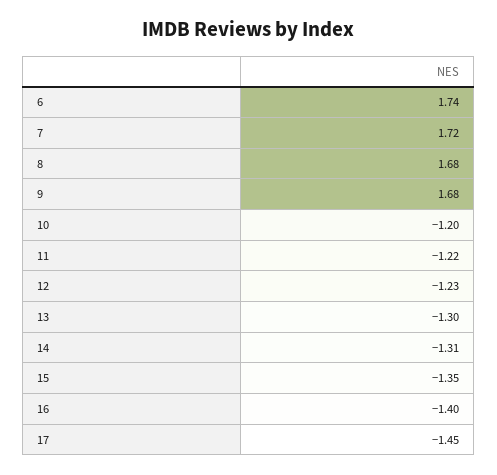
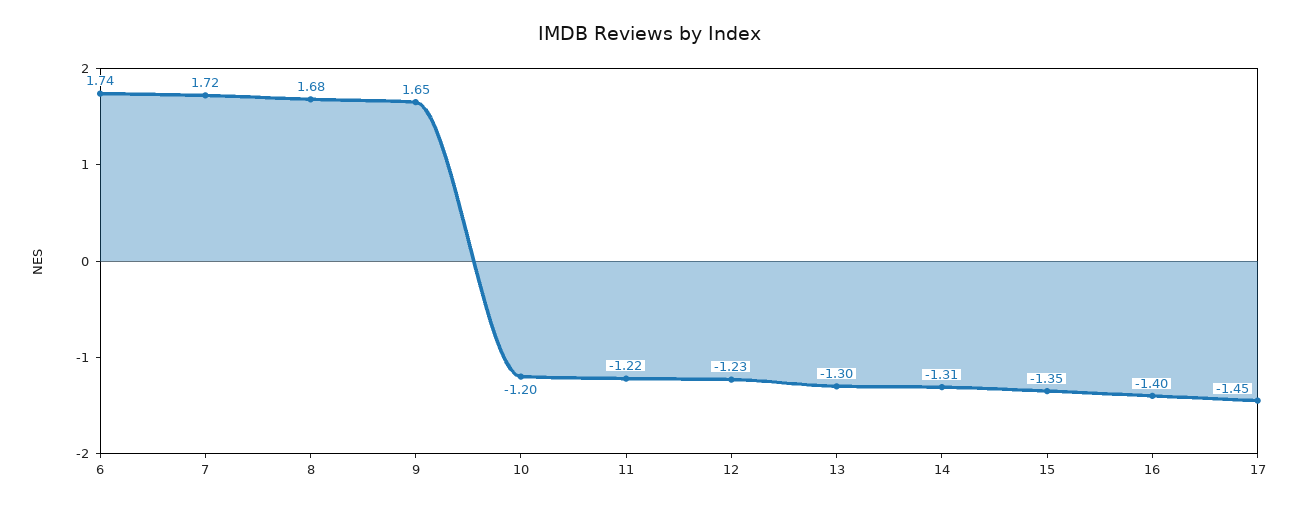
9: 1.68 -> 1.65

